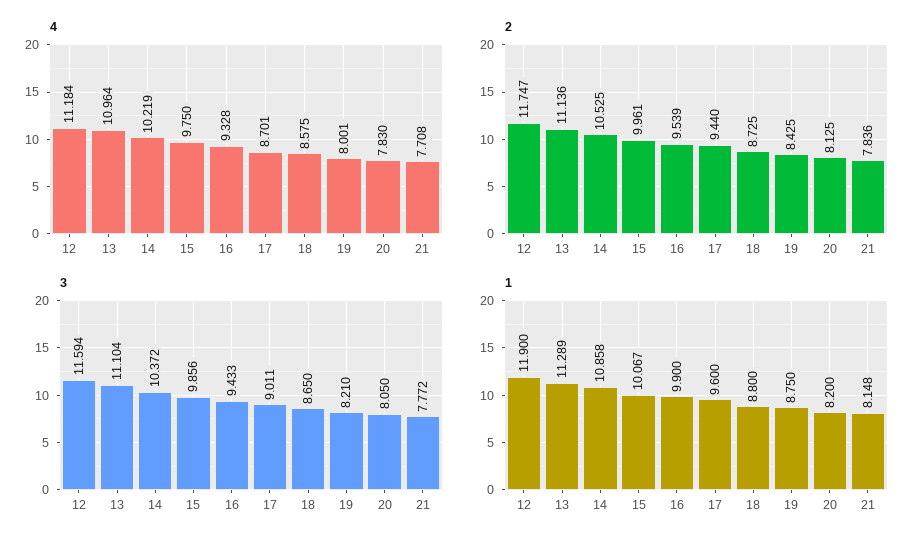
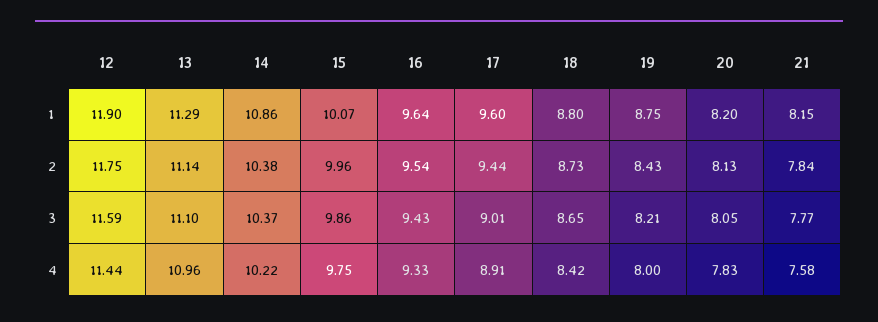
4, 12: 11.184 -> 11.44
4, 17: 8.701 -> 8.91
4, 18: 8.575 -> 8.42
4, 21: 7.708 -> 7.58
2, 14: 10.525 -> 10.38
1, 16: 9.9 -> 9.64

